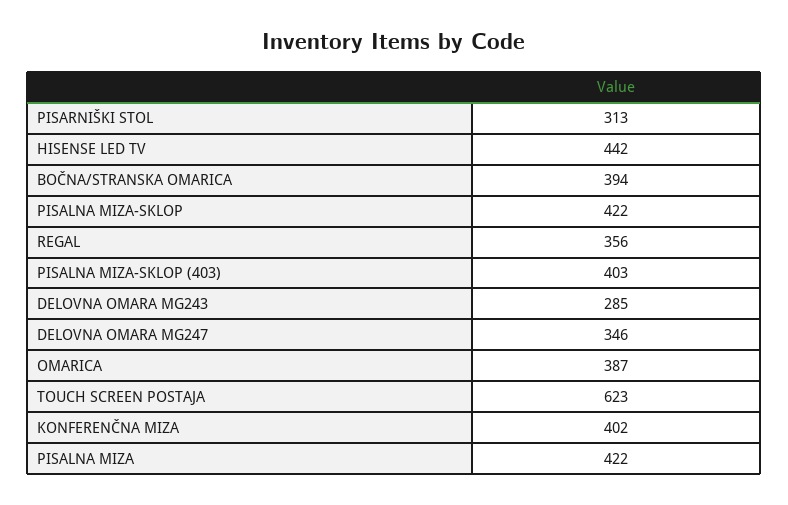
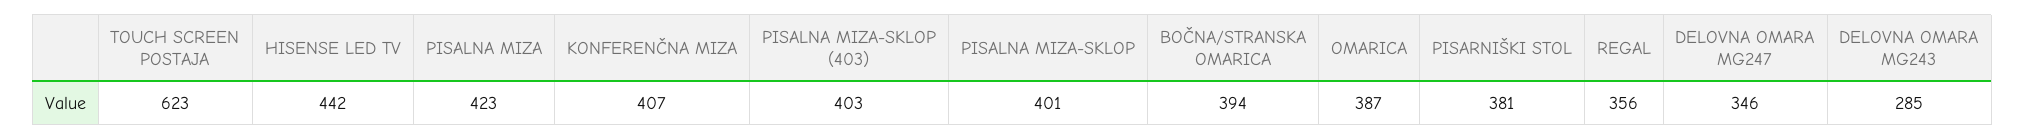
PISARNIŠKI STOL: 313 -> 381
PISALNA MIZA-SKLOP: 422 -> 401
KONFERENČNA MIZA: 402 -> 407
PISALNA MIZA: 422 -> 423

